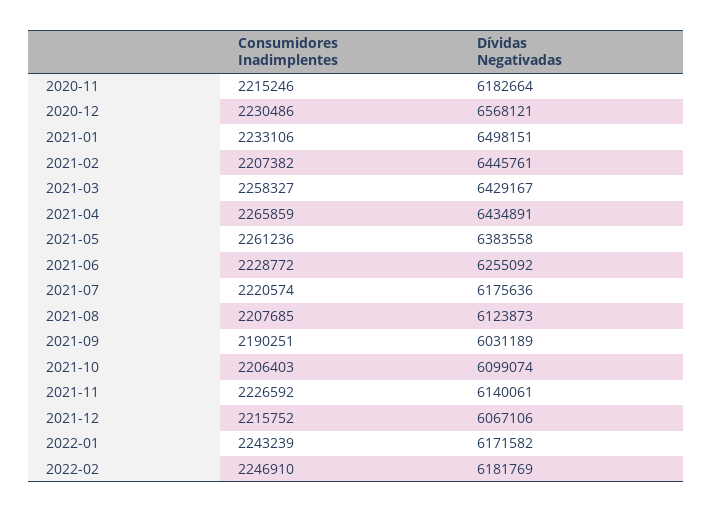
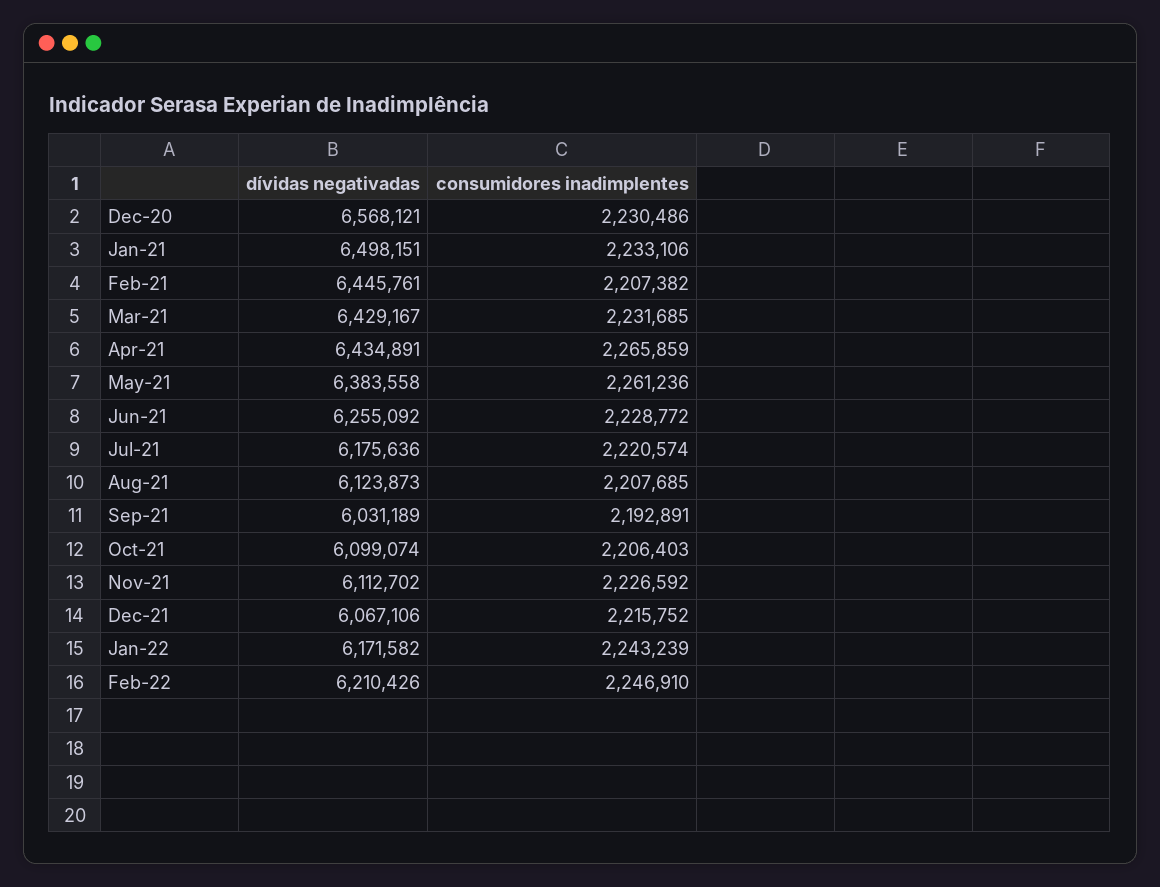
Consumidores Inadimplentes, 2020-11: 2215246 -> none
Dívidas Negativadas, 2020-11: 6182664 -> none
Consumidores Inadimplentes, 2021-03: 2258327 -> 2231685
Consumidores Inadimplentes, 2021-09: 2190251 -> 2192891
Dívidas Negativadas, 2021-11: 6140061 -> 6112702
Dívidas Negativadas, 2022-02: 6181769 -> 6210426

